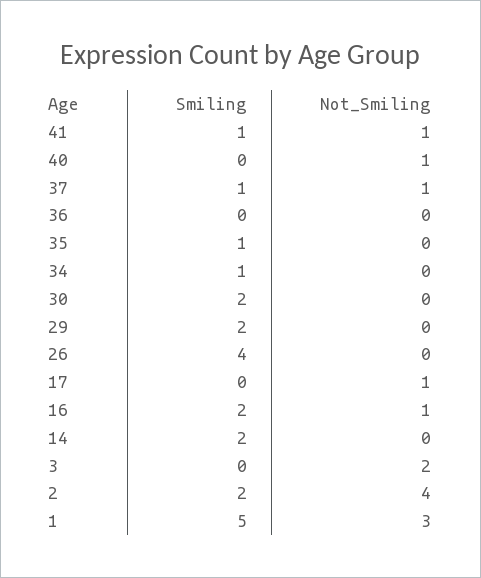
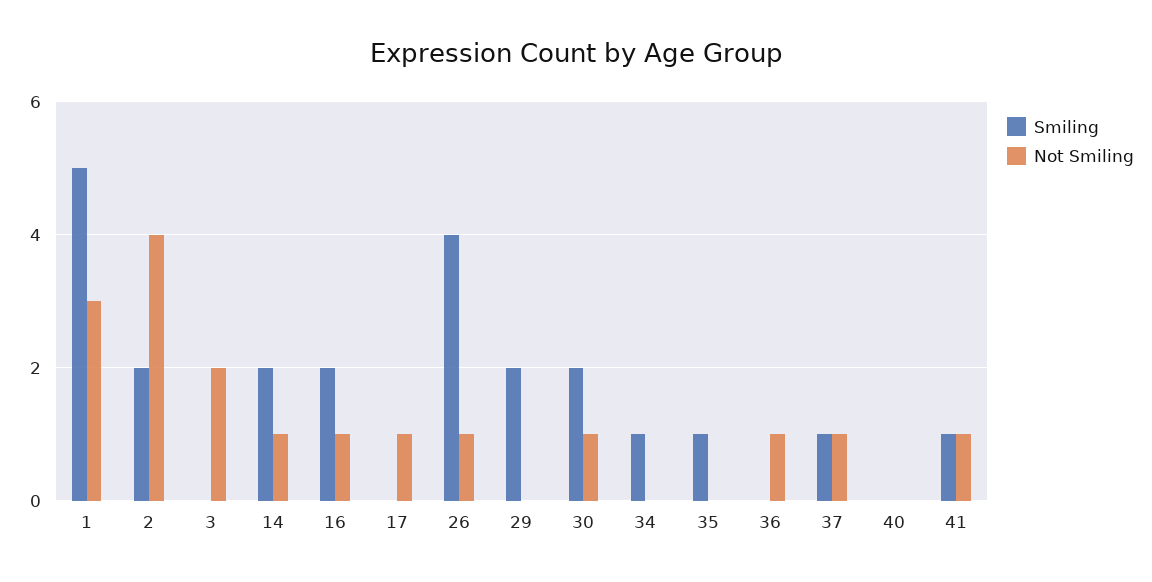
Not_Smiling, 40: 1 -> 0
Not_Smiling, 36: 0 -> 1
Not_Smiling, 30: 0 -> 1
Not_Smiling, 26: 0 -> 1
Not_Smiling, 14: 0 -> 1

